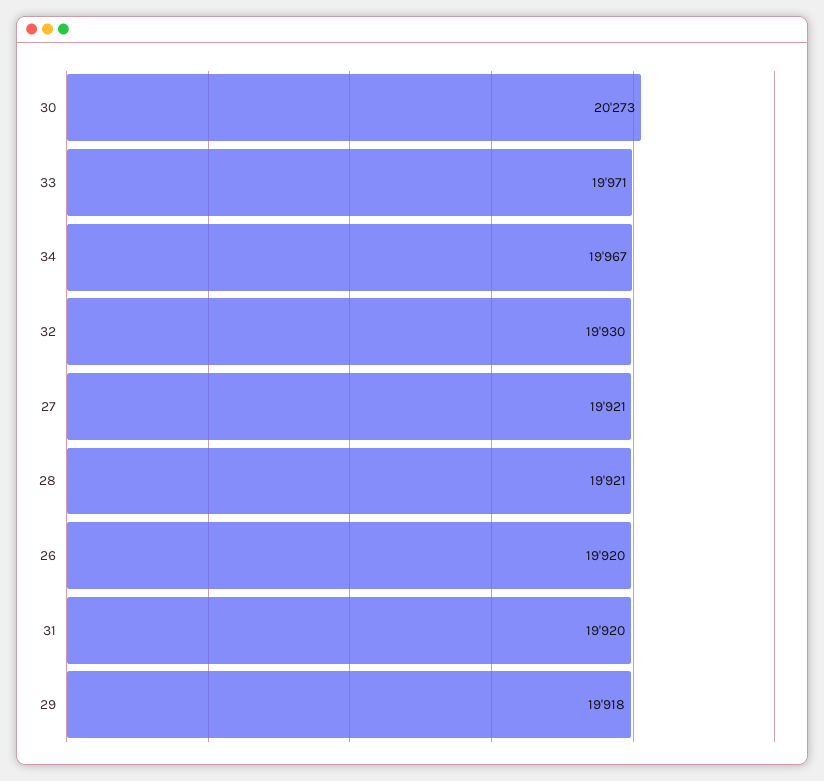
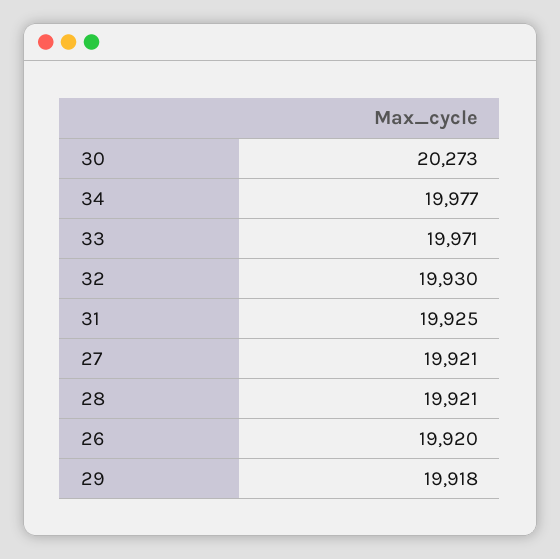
34: 19967 -> 19977
31: 19920 -> 19925

